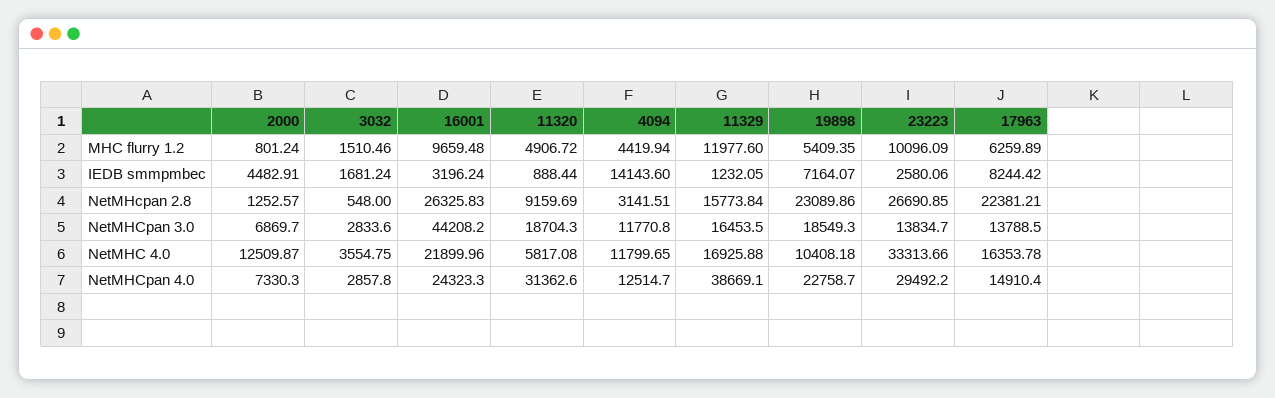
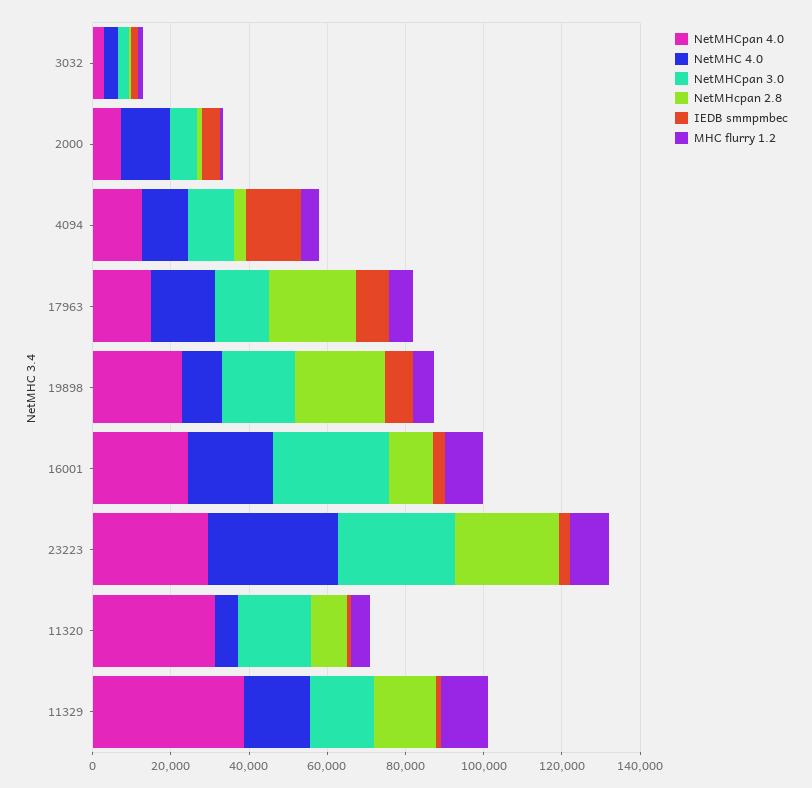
NetMHcpan 2.8, 16001: 26325.83 -> 10000
NetMHCpan 3.0, 16001: 44208.2 -> 30000
NetMHCpan 3.0, 23223: 13834.7 -> 30000

